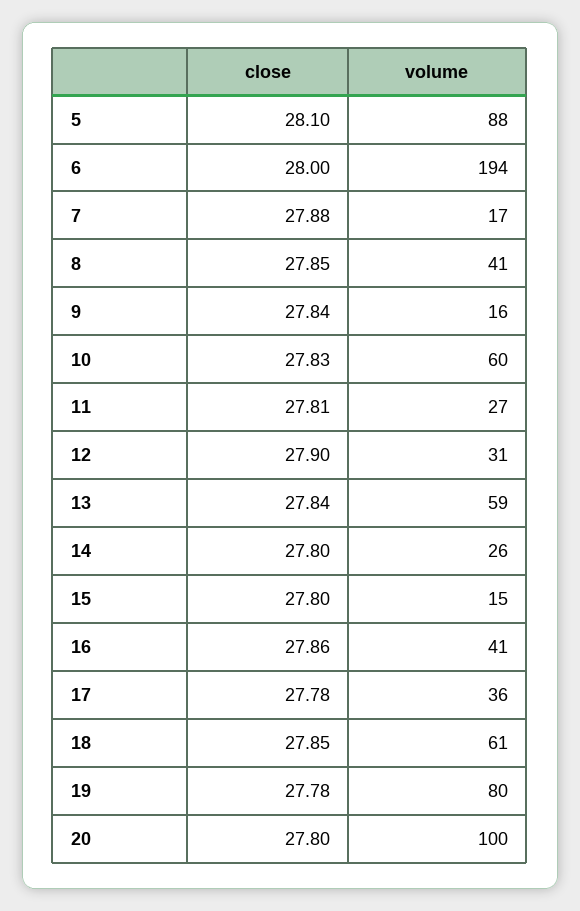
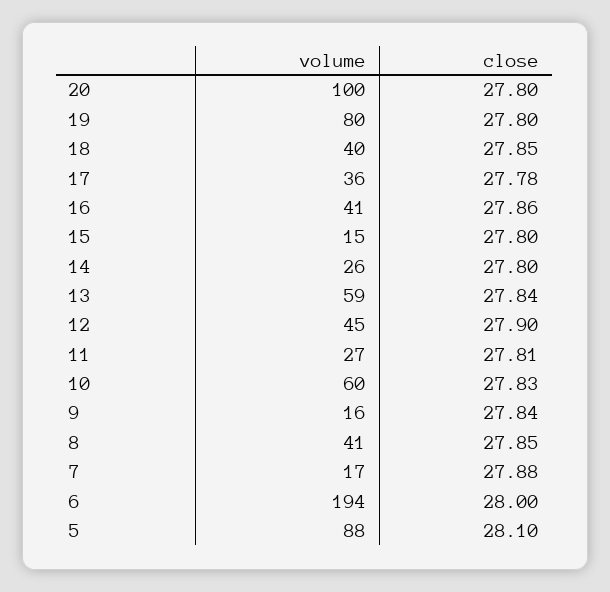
volume, 12: 31 -> 45
volume, 18: 61 -> 40
close, 19: 27.78 -> 27.8

